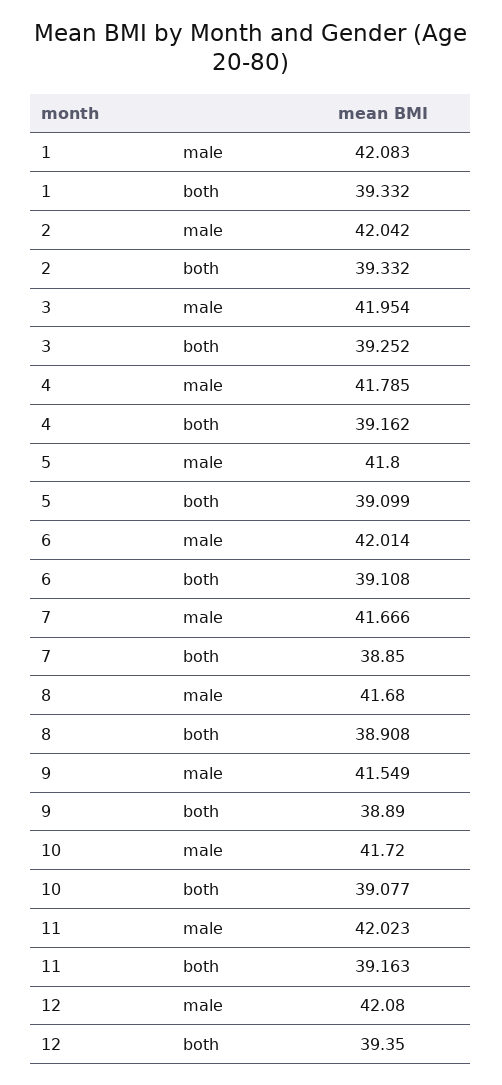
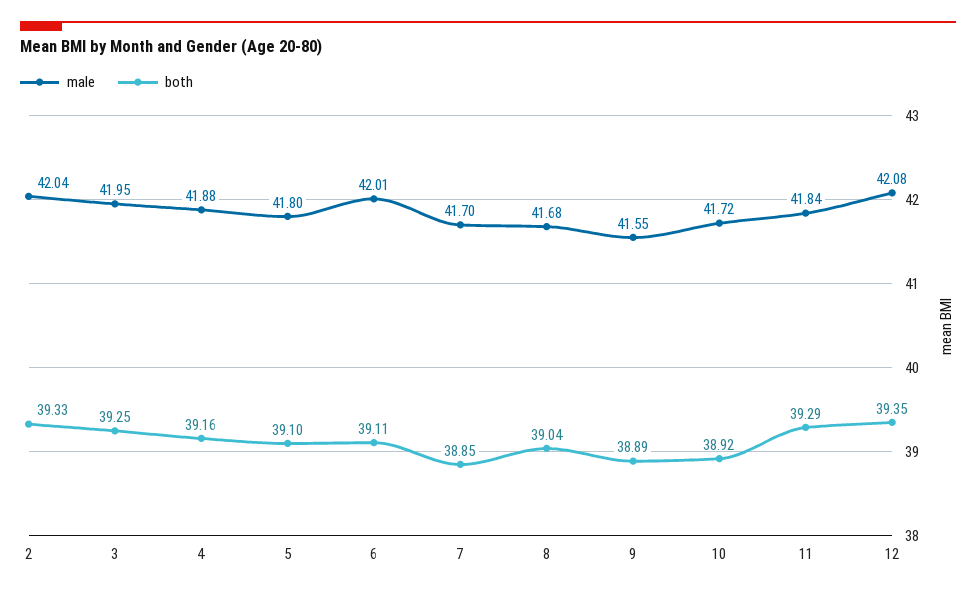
male, 1: 42.083 -> none
both, 1: 39.332 -> none
male, 4: 41.785 -> 41.88
male, 7: 41.666 -> 41.7
both, 8: 38.908 -> 39.04
both, 10: 39.077 -> 38.92
male, 11: 42.023 -> 41.84
both, 11: 39.163 -> 39.29

